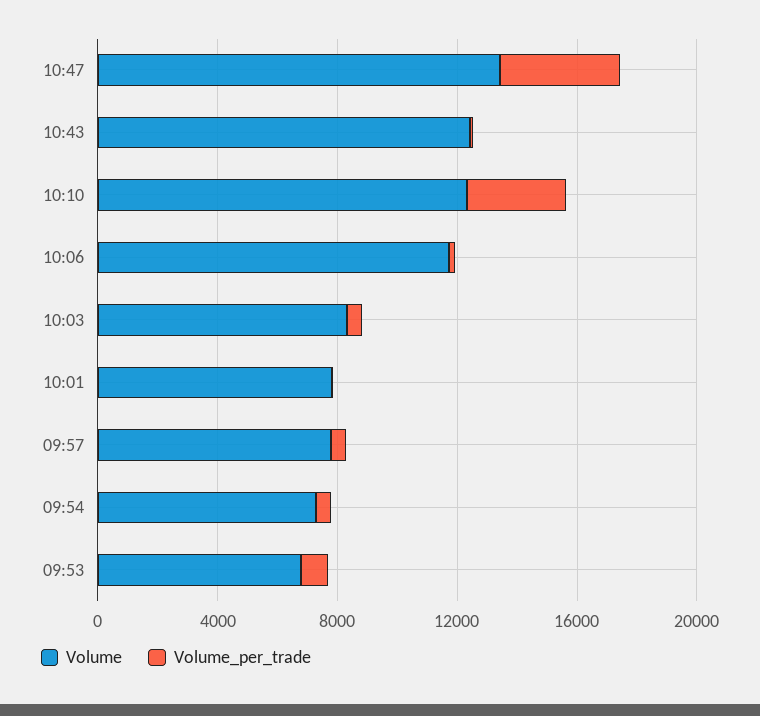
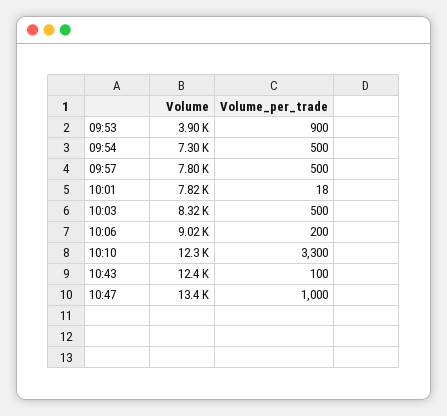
Volume_per_trade, 10:47: 4000 -> 1000
Volume, 10:06: 12000 -> 9020
Volume, 09:53: 7000 -> 3900

